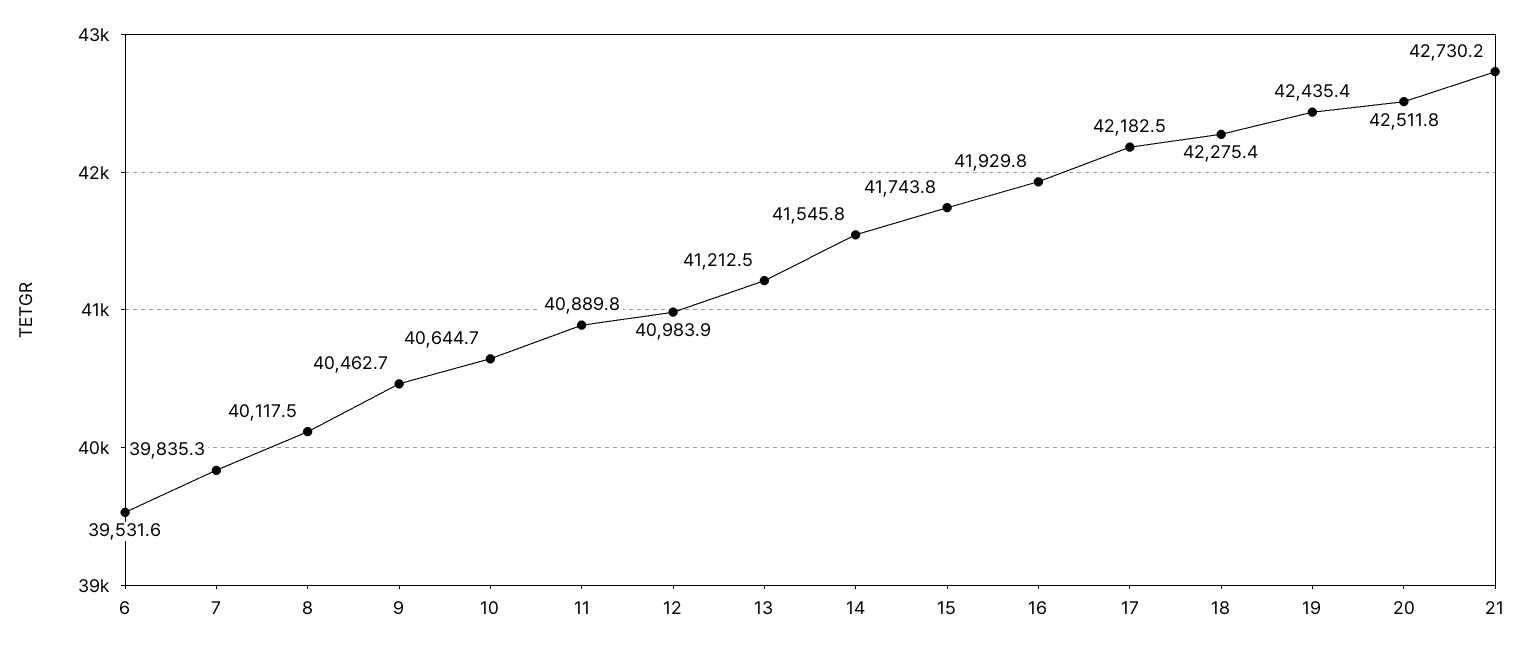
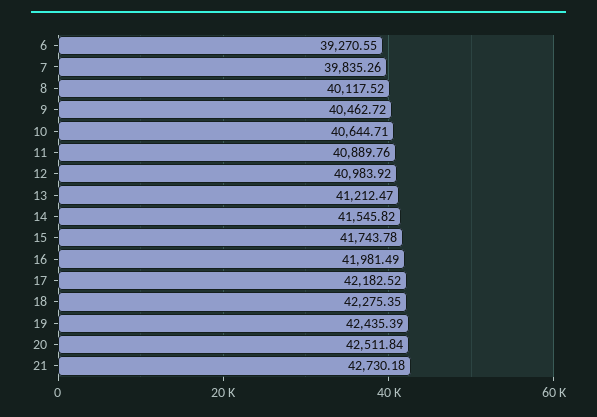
6: 39531.6 -> 39270.55
16: 41929.8 -> 41981.49

